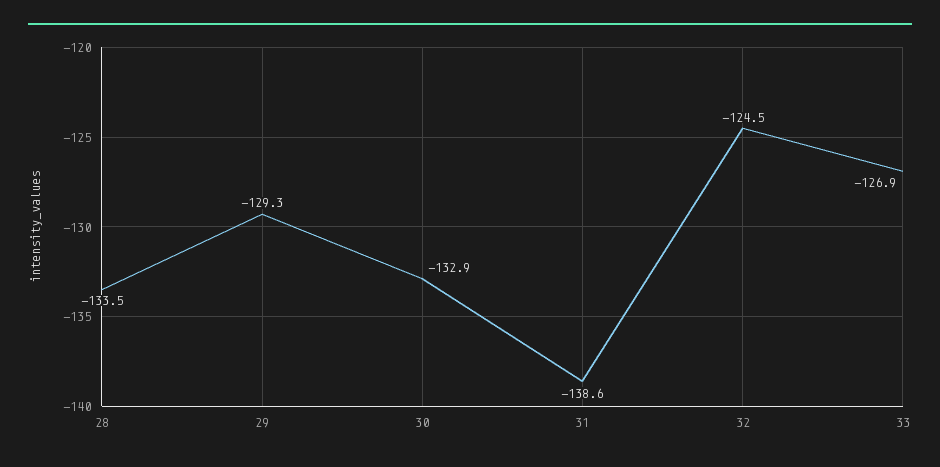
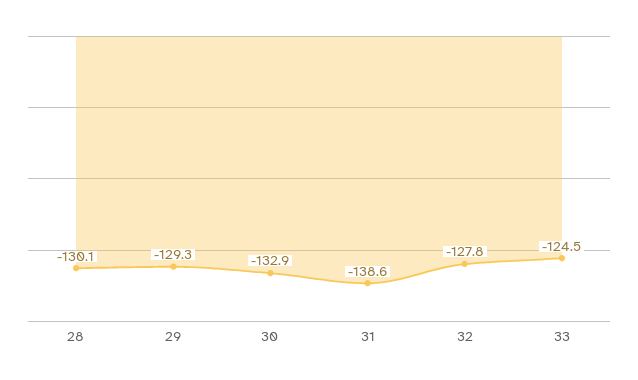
28: -133.5 -> -130.1
32: -124.5 -> -127.8
33: -126.9 -> -124.5

